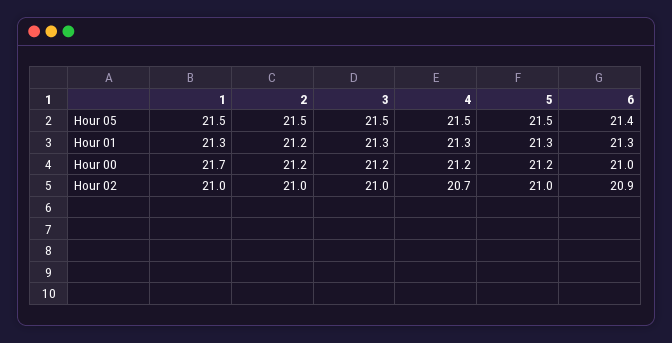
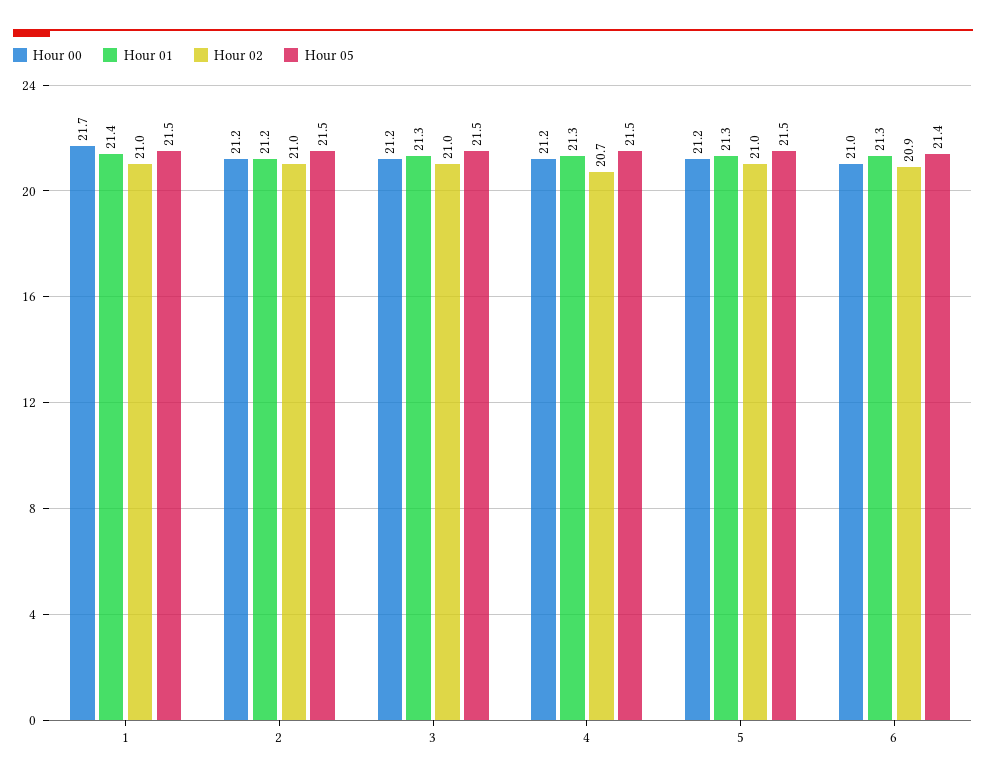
Hour 01, 1: 21.3 -> 21.4

